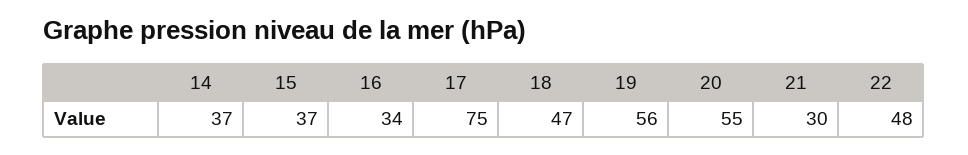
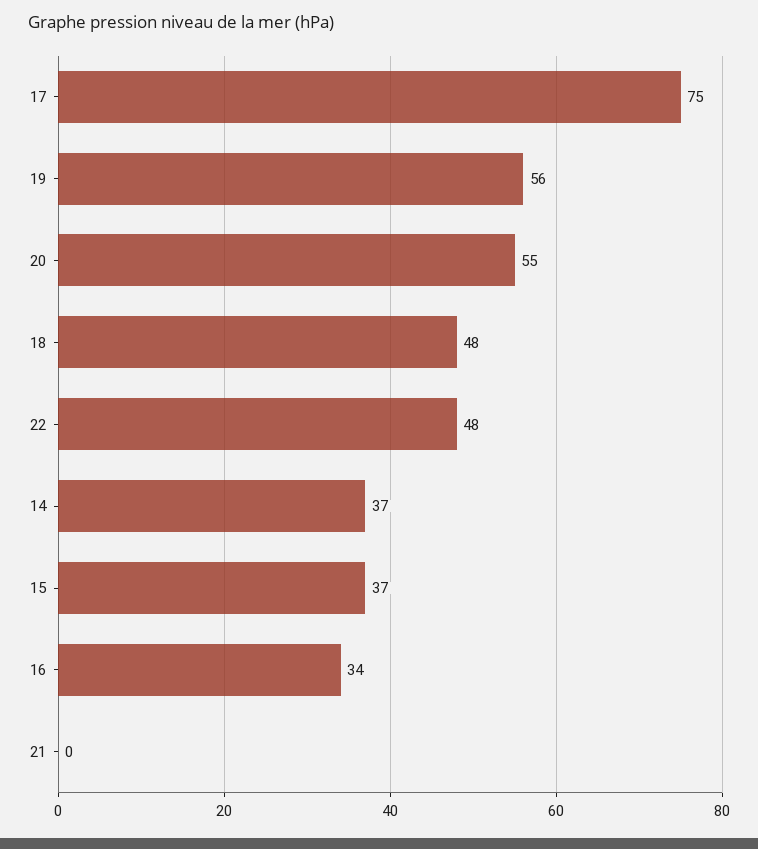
18: 47 -> 48
21: 30 -> 0

